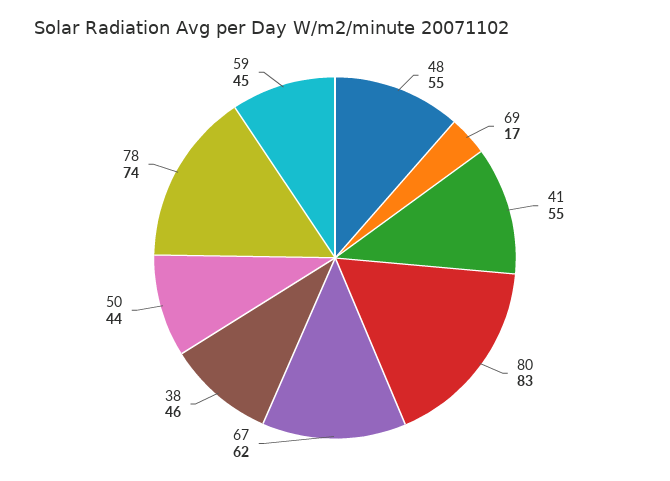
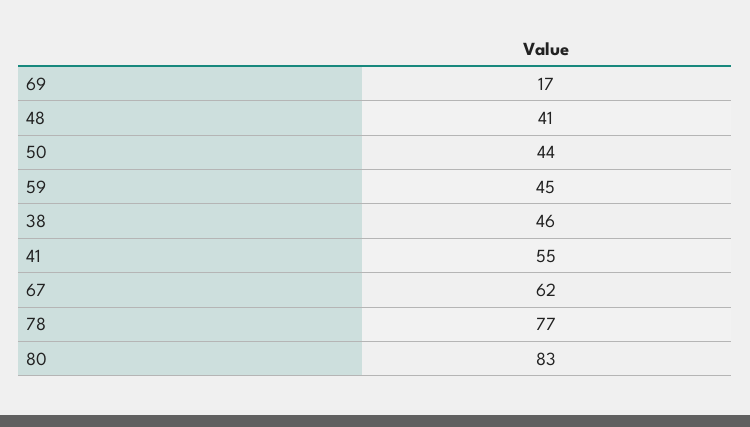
48: 55 -> 41
78: 74 -> 77

